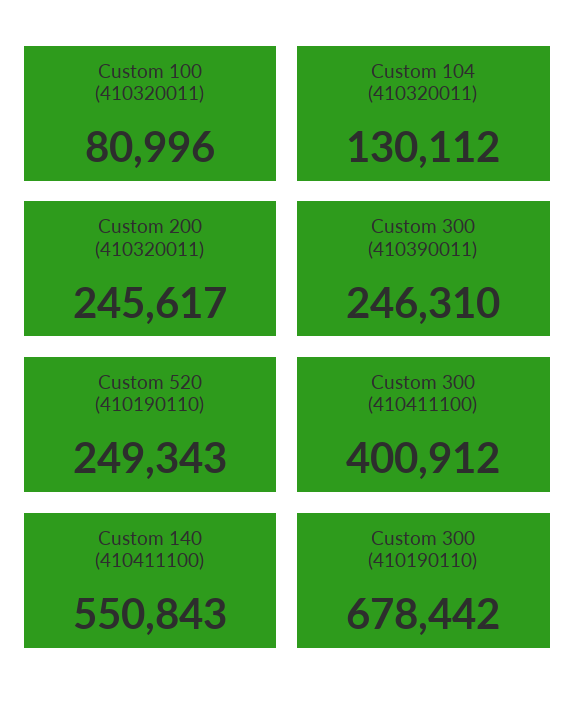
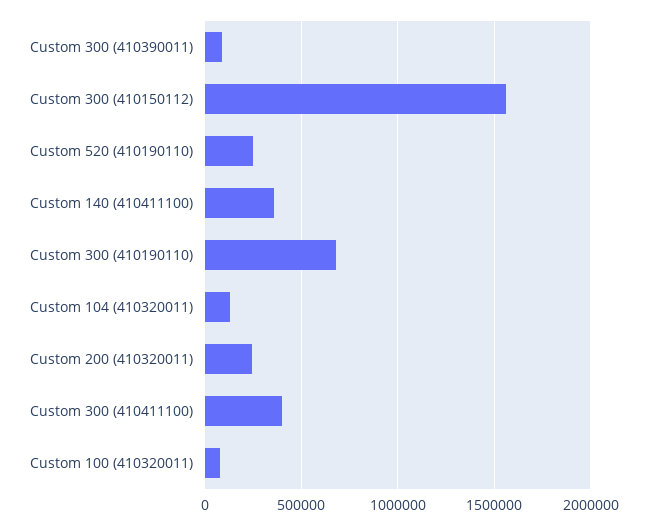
Custom 300 (410390011): 246310 -> 100000
Custom 140 (410411100): 550843 -> 350000
Custom 300 (410150112): none -> 1550000

